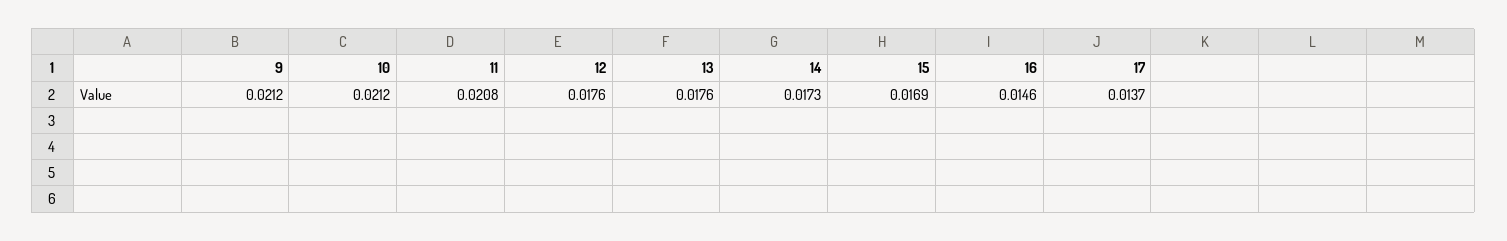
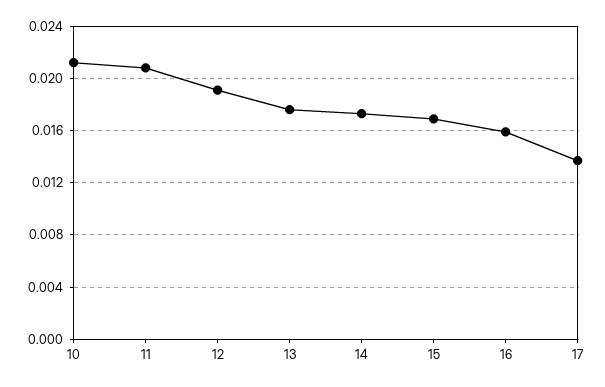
9: 0.0212 -> none
12: 0.0176 -> 0.019
16: 0.0146 -> 0.016

